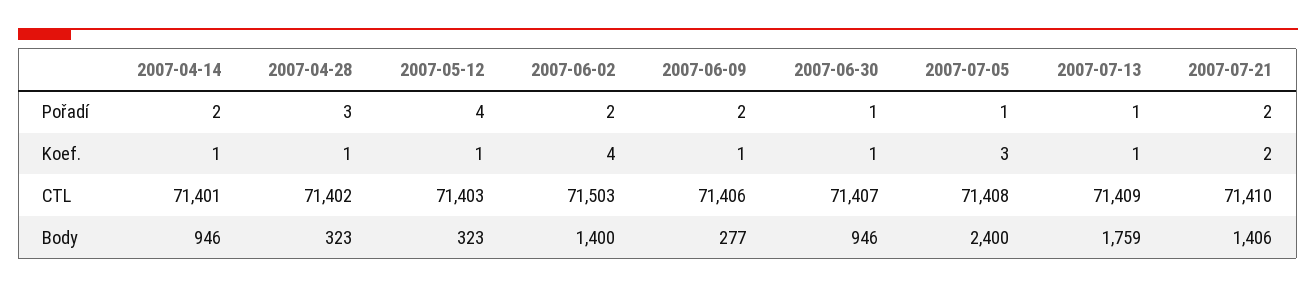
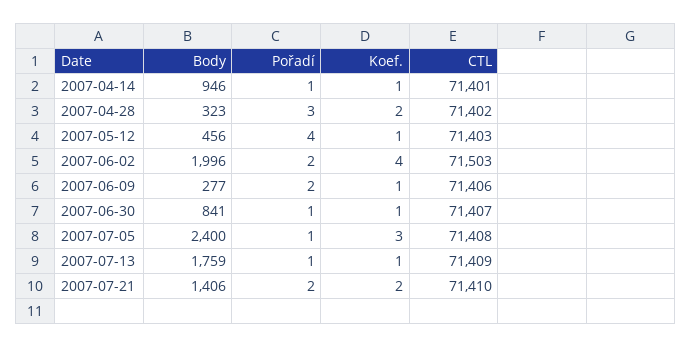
2007-04-14, Pořadí: 2 -> 1
2007-04-28, Koef.: 1 -> 2
2007-05-12, Body: 323 -> 456
2007-06-02, Body: 1400 -> 1996
2007-06-30, Body: 946 -> 841

